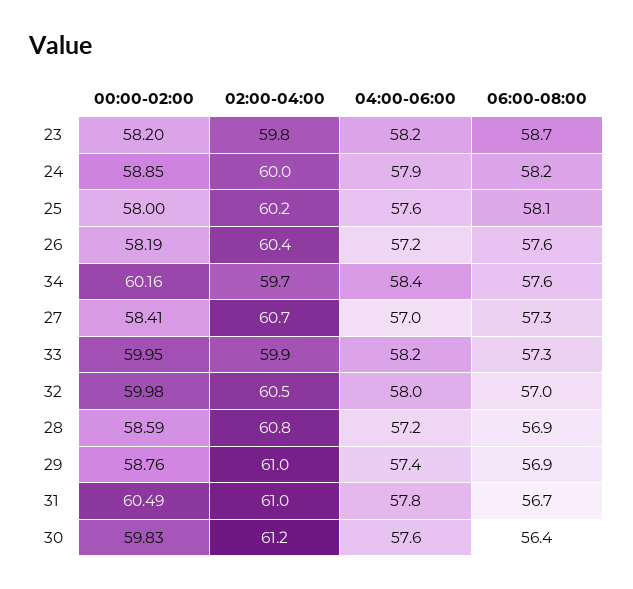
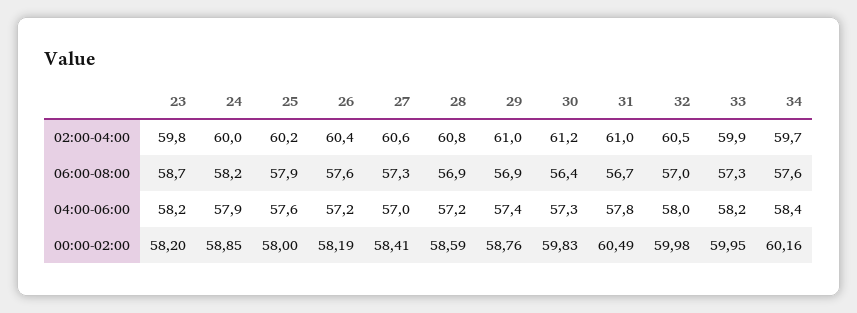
06:00-08:00, 25: 58.1 -> 57.9
02:00-04:00, 27: 60.7 -> 60.6
04:00-06:00, 30: 57.6 -> 57.3

